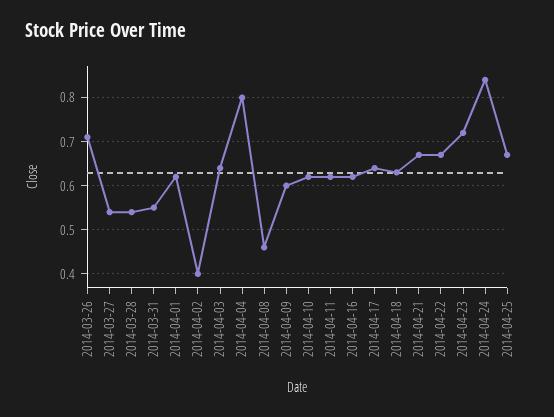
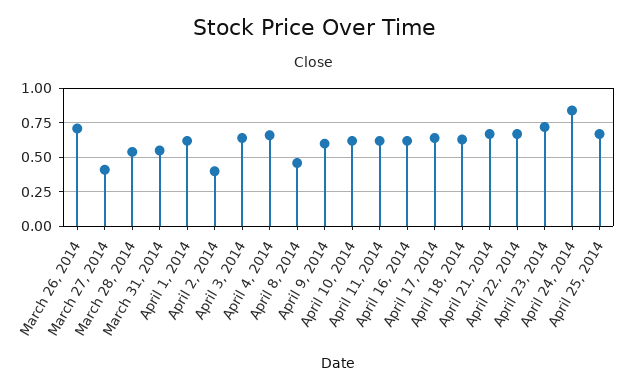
2014-03-27: 0.55 -> 0.4
2014-04-04: 0.8 -> 0.65

